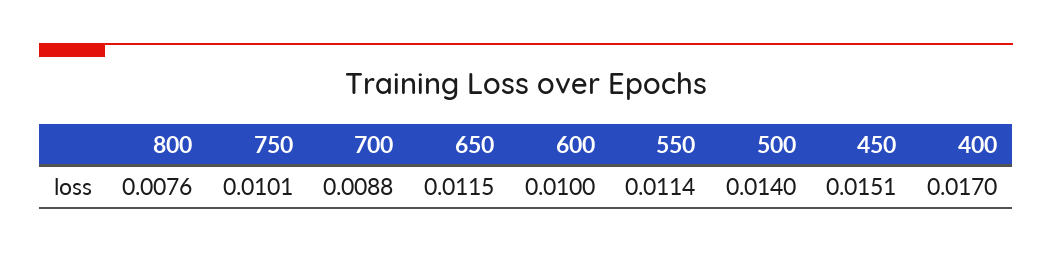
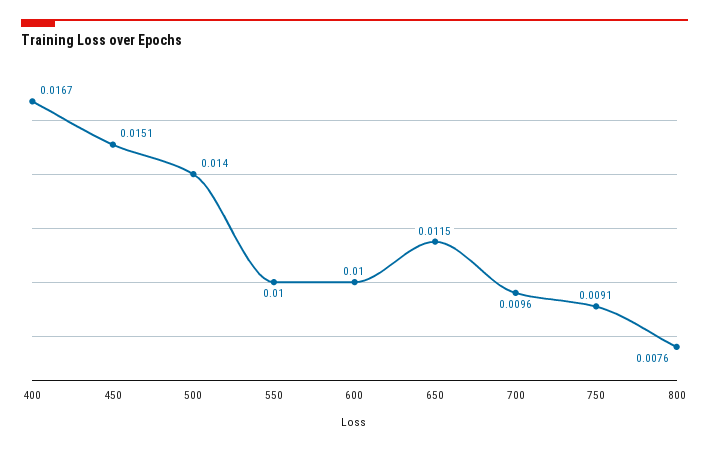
750: 0.0101 -> 0.0091
700: 0.0088 -> 0.0096
550: 0.0114 -> 0.01
400: 0.017 -> 0.0167

